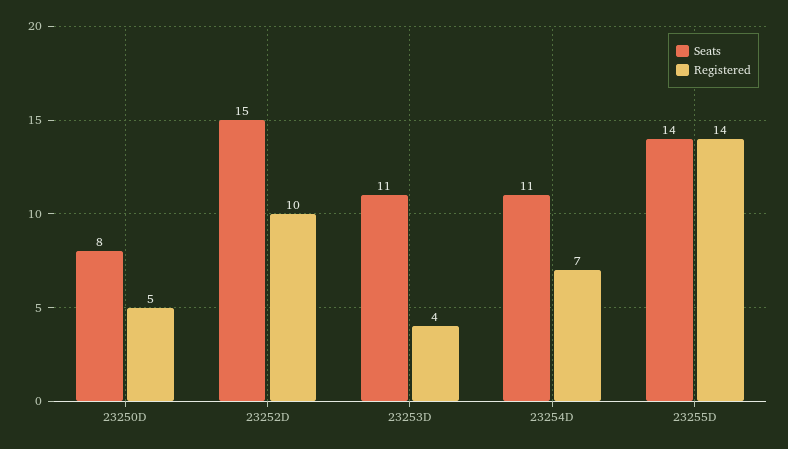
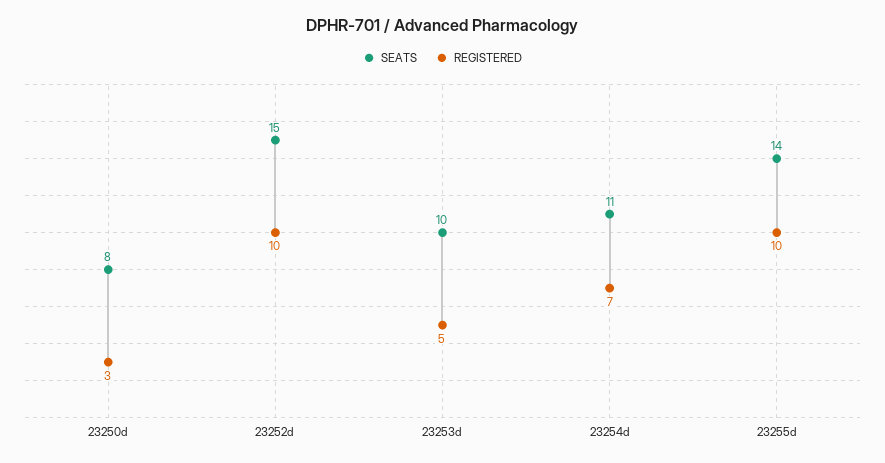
Registered, 23250D: 5 -> 3
Seats, 23253D: 11 -> 10
Registered, 23253D: 4 -> 5
Registered, 23255D: 14 -> 10

